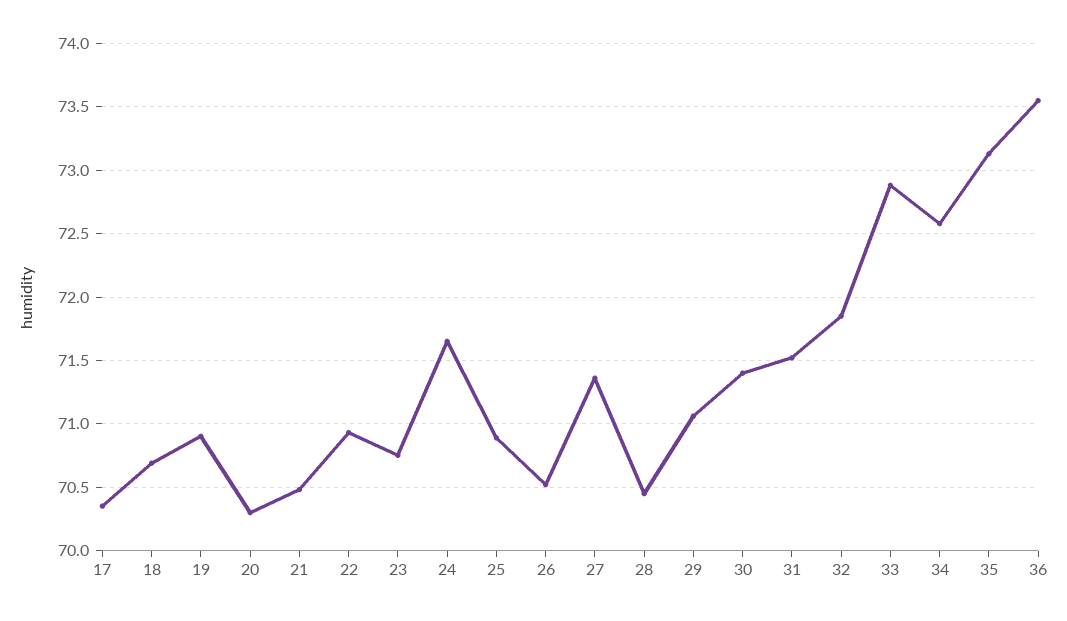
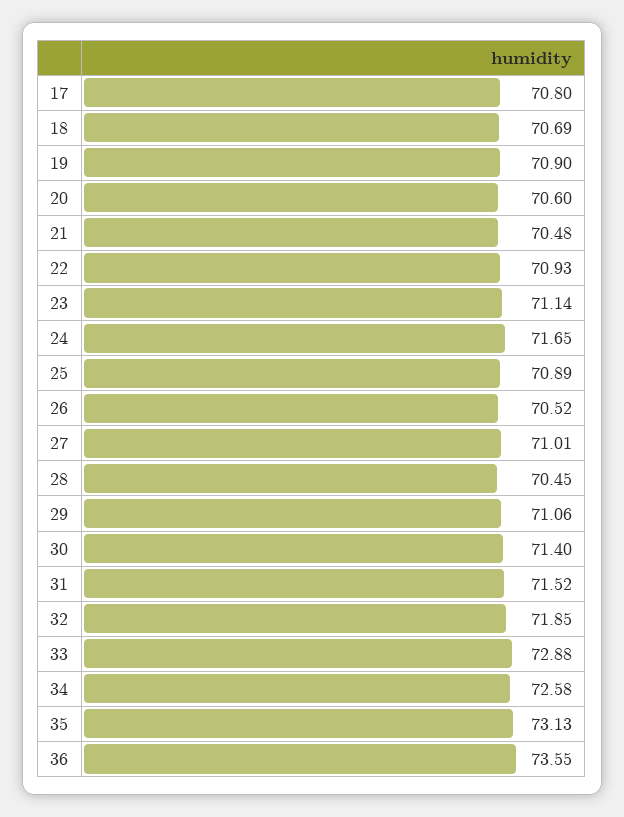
17: 70.35 -> 70.8
20: 70.3 -> 70.6
23: 70.75 -> 71.14
27: 71.35 -> 71.01

